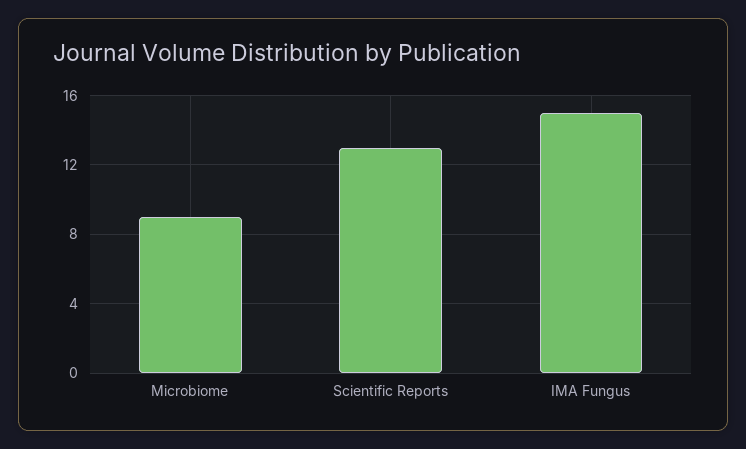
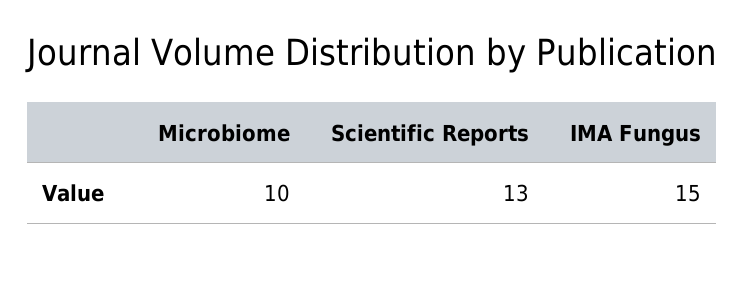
Microbiome: 9 -> 10

